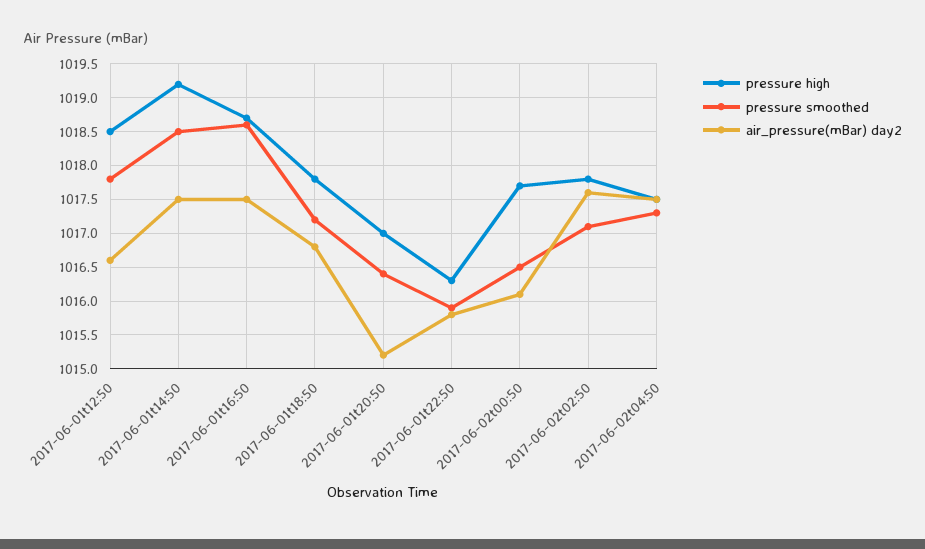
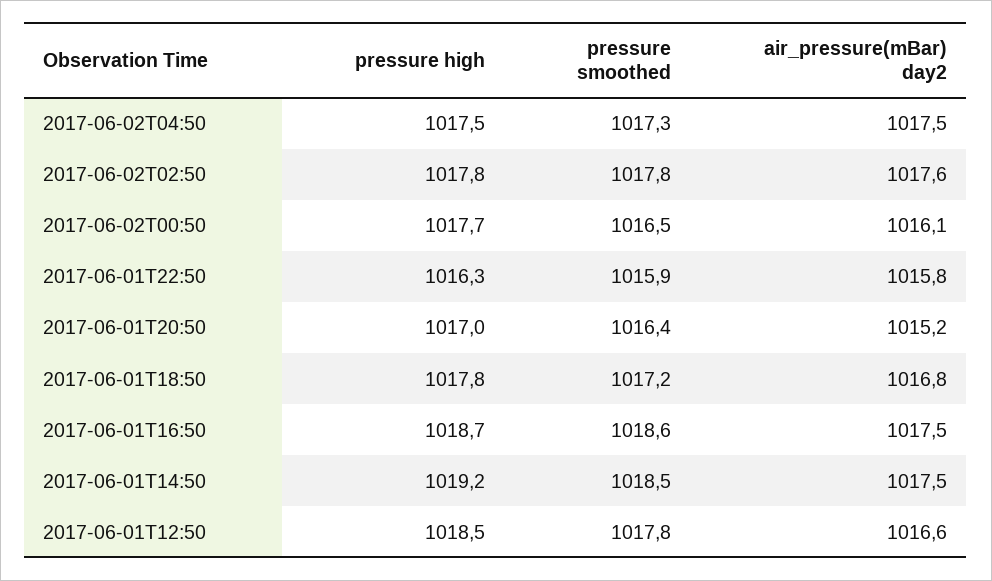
pressure smoothed, 2017-06-02t02:50: 1017.1 -> 1017.8

